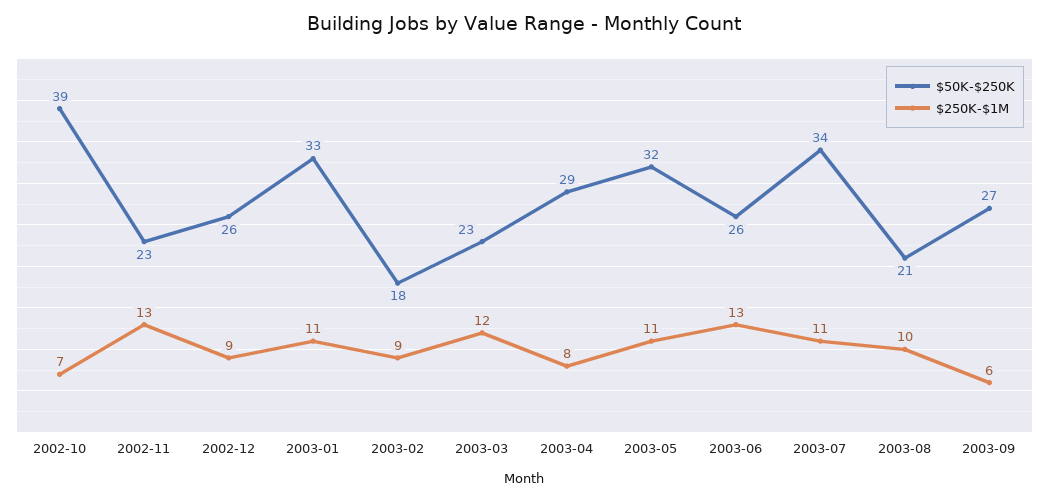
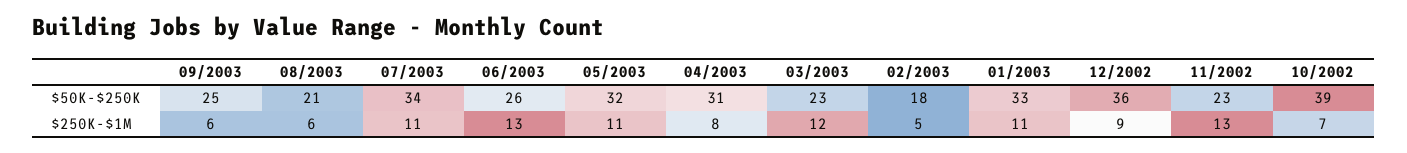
$50K-$250K, 2002-12: 26 -> 36
$250K-$1M, 2003-02: 9 -> 5
$50K-$250K, 2003-04: 29 -> 31
$250K-$1M, 2003-08: 10 -> 6
$50K-$250K, 2003-09: 27 -> 25

